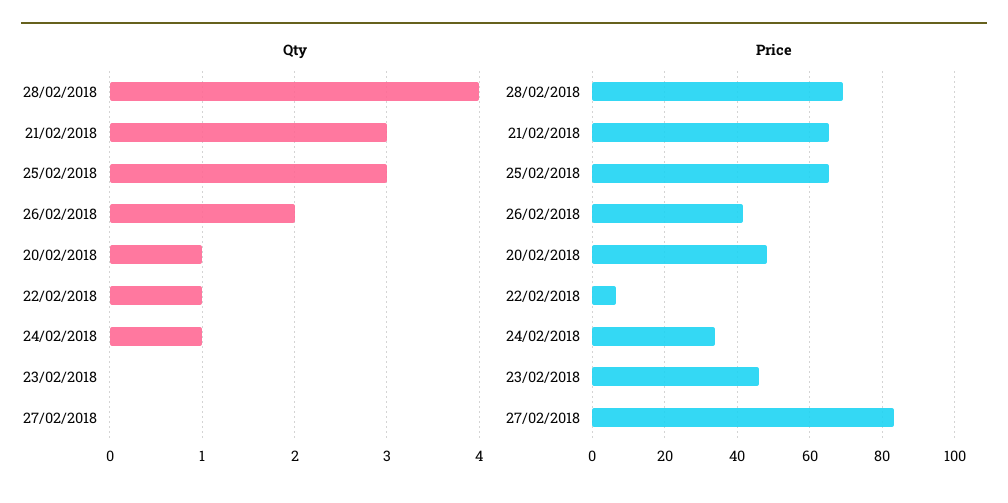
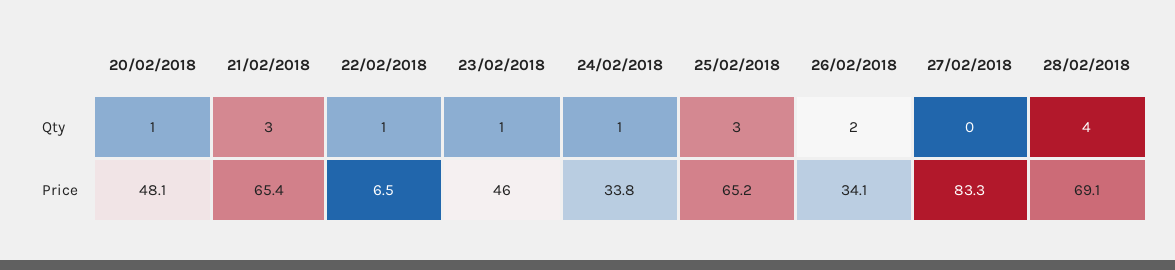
Qty, 23/02/2018: 0 -> 1
Price, 26/02/2018: 42 -> 34.1

